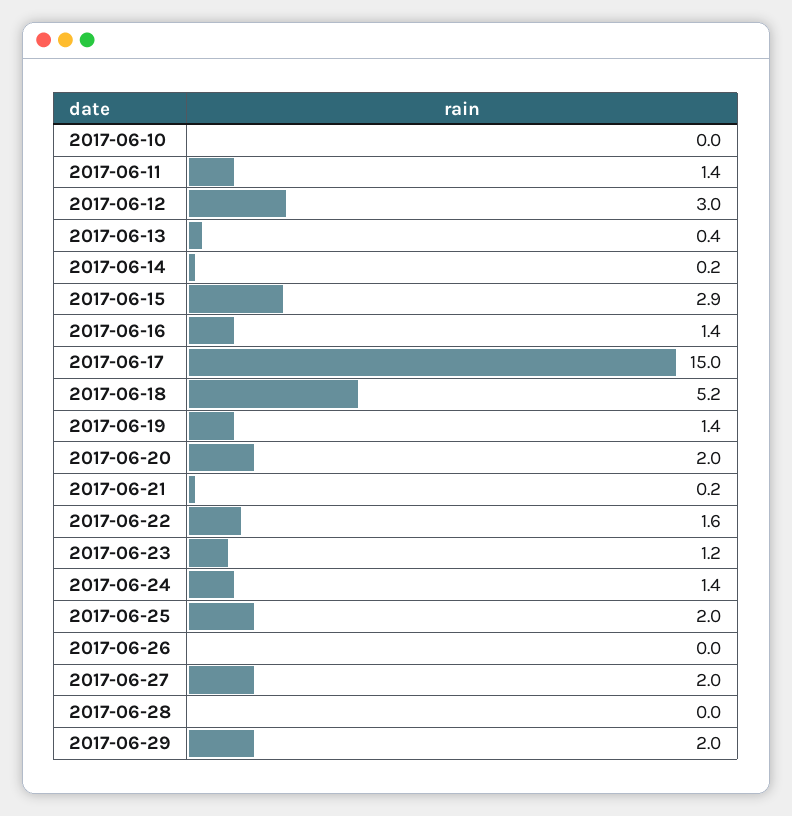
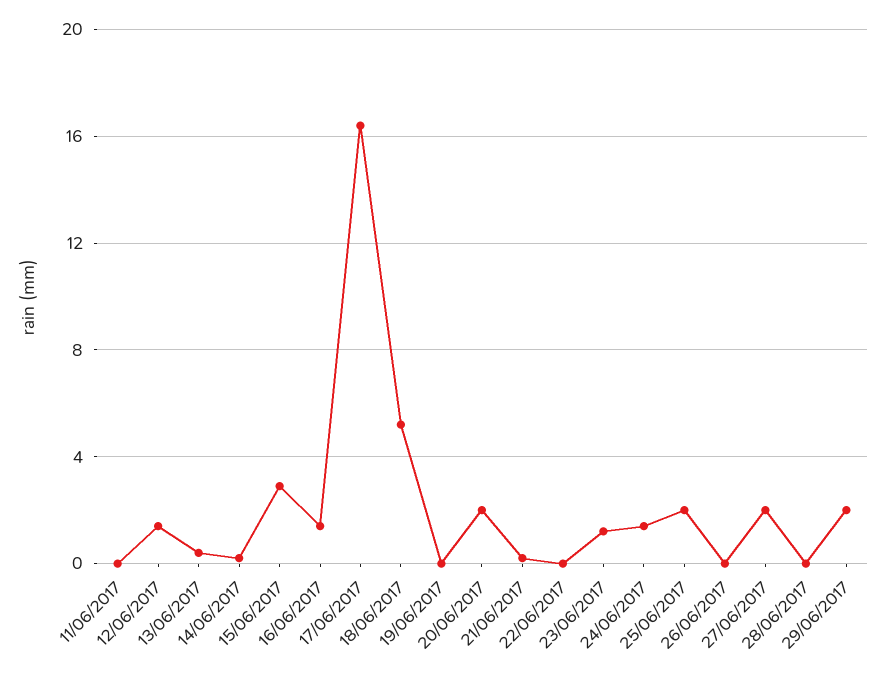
2017-06-10: 0 -> none
2017-06-11: 1.4 -> 0
2017-06-12: 3 -> 1.5
2017-06-17: 15 -> 16.5
2017-06-19: 1.4 -> 0
2017-06-22: 1.6 -> 0

